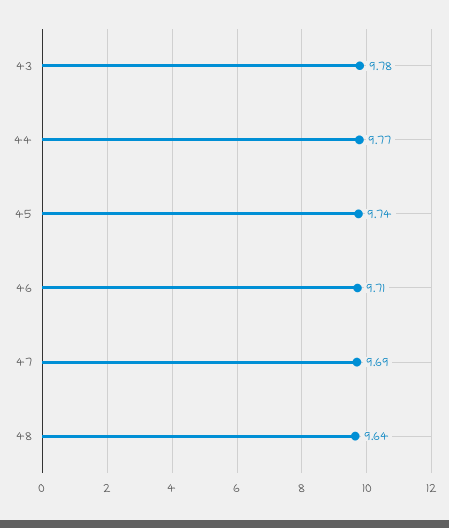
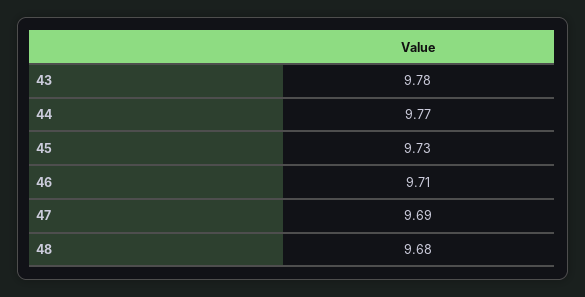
45: 9.74 -> 9.73
48: 9.64 -> 9.68

